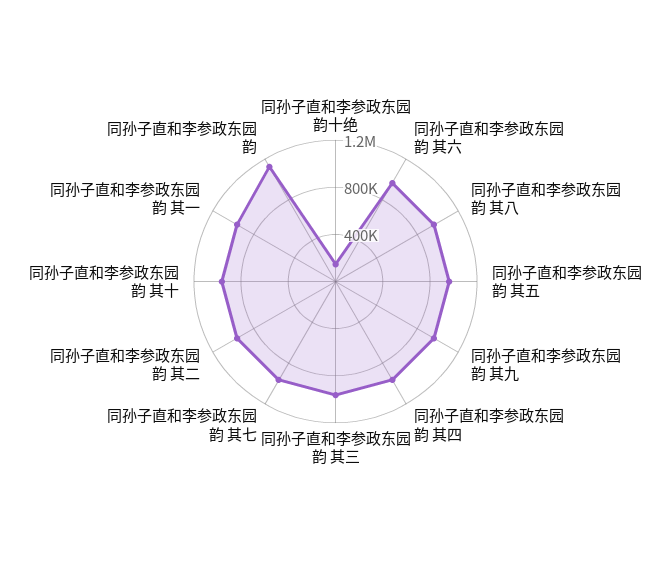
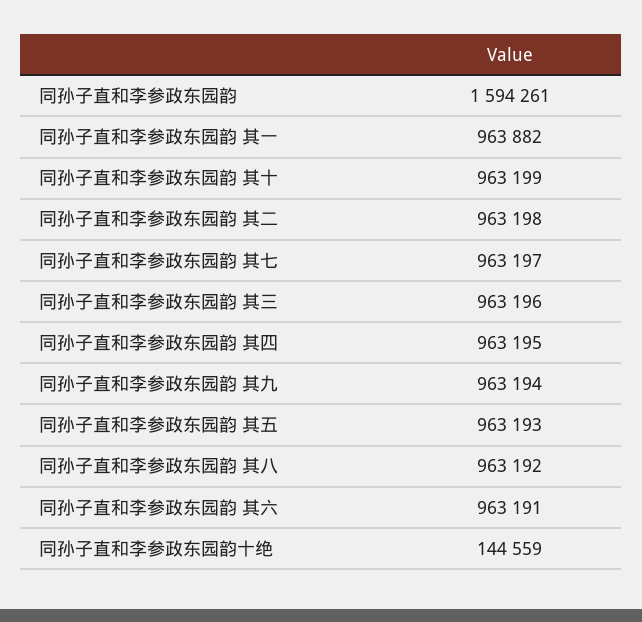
同孙子直和李参政东园韵: 1100000 -> 1594261

